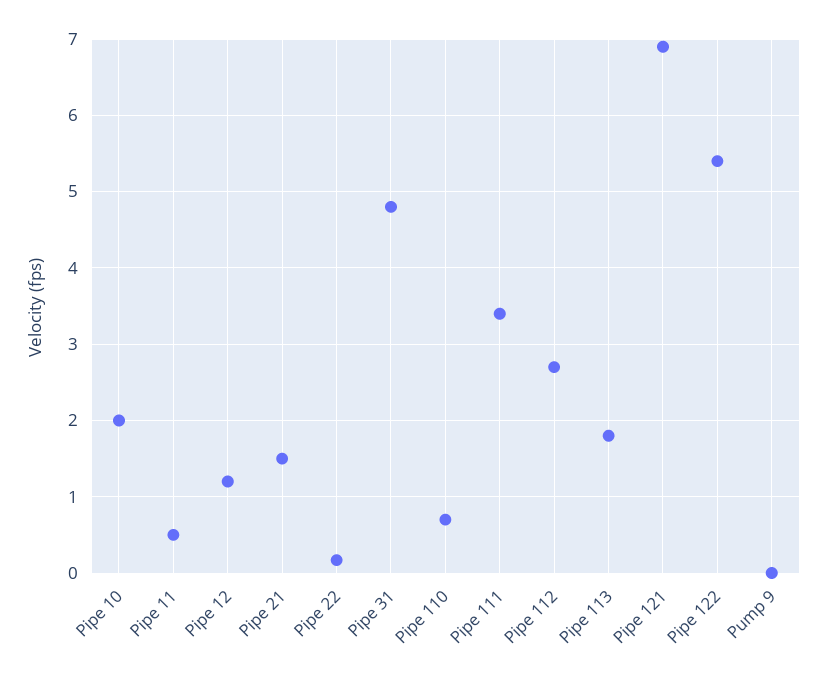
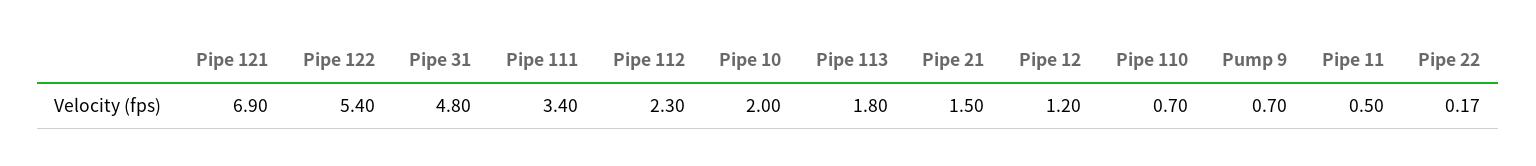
Pipe 112: 2.7 -> 2.3
Pump 9: 0 -> 0.7

